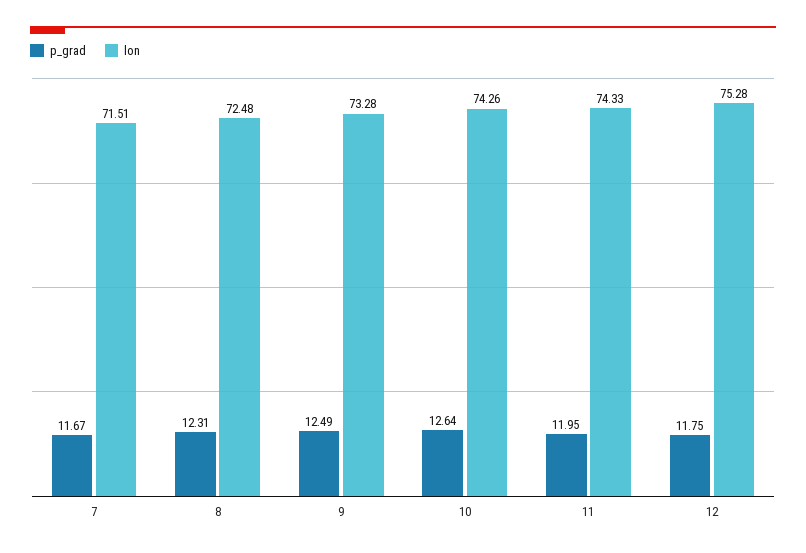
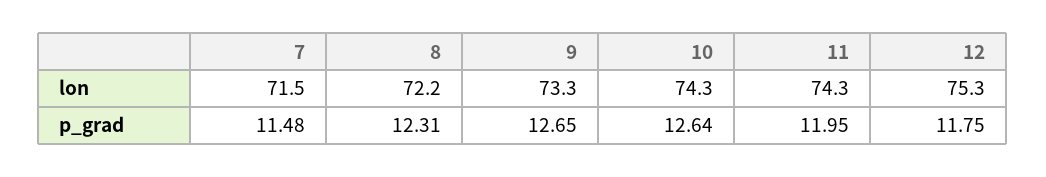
p_grad, 7: 11.67 -> 11.48
lon, 8: 72.48 -> 72.2
p_grad, 9: 12.49 -> 12.65

